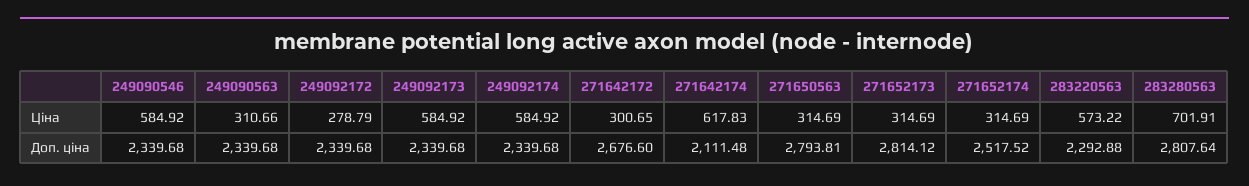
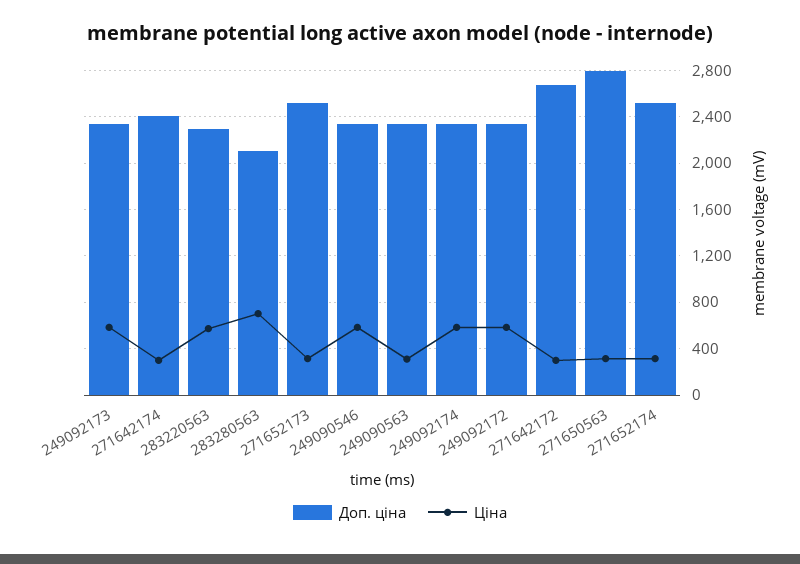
Ціна, 249092172: 278.79 -> 600
Ціна, 271642174: 617.83 -> 300
Доп. ціна, 271642174: 2111.48 -> 2400
Доп. ціна, 271652173: 2814.12 -> 2500
Доп. ціна, 283280563: 2807.64 -> 2100

